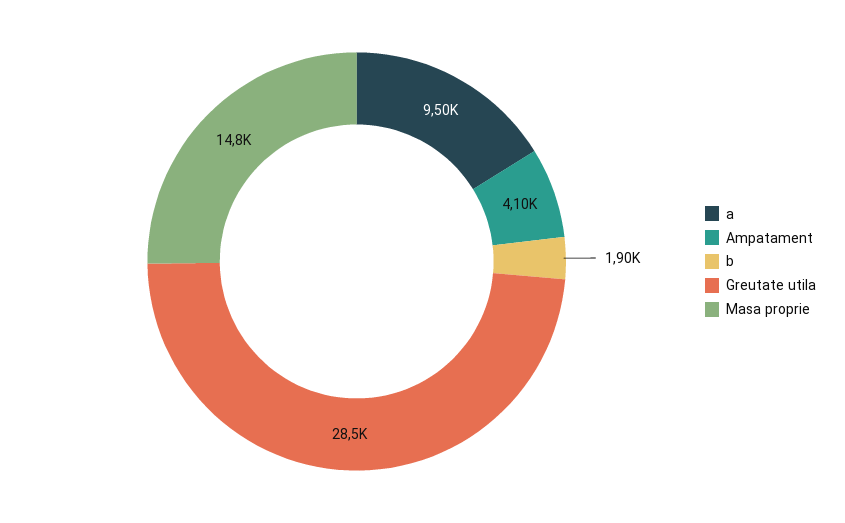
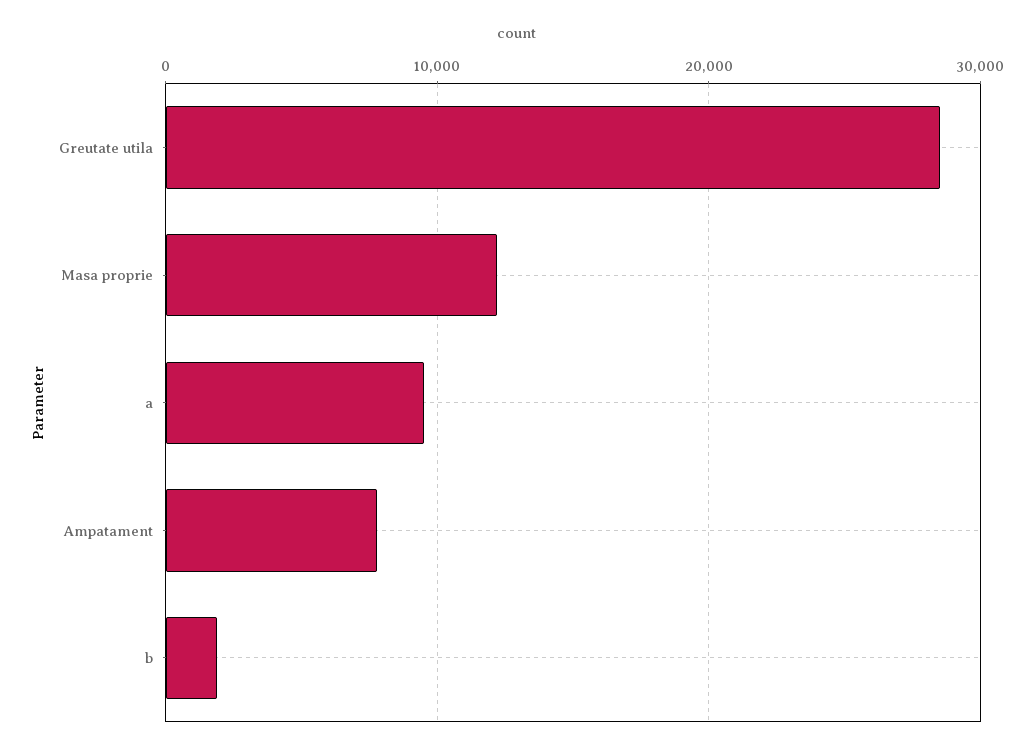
Ampatament: 4100 -> 8000
Masa proprie: 14800 -> 12000

